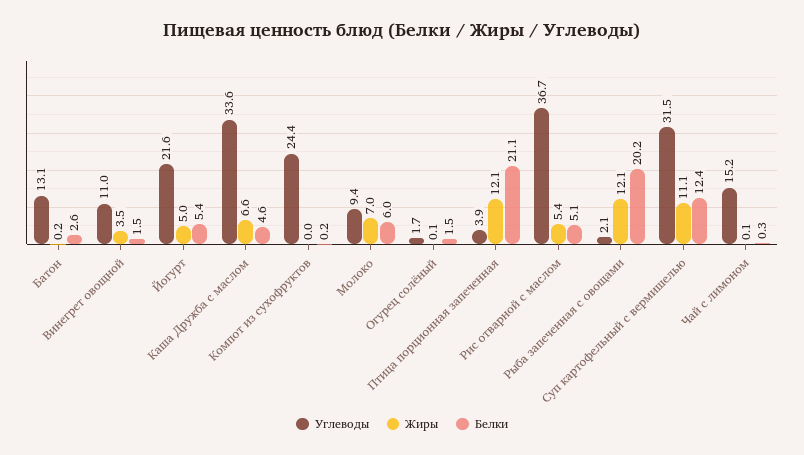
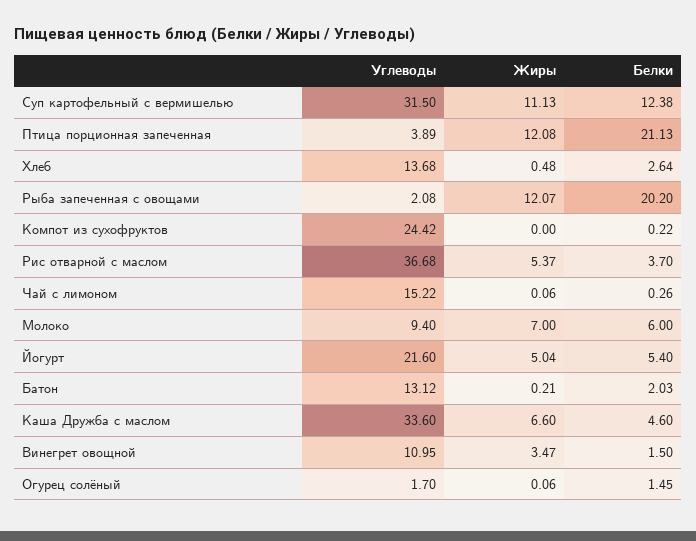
Белки, Батон: 2.6 -> 2.03
Белки, Рис отварной с маслом: 5.1 -> 3.7
Углеводы, Хлеб: none -> 13.68
Жиры, Хлеб: none -> 0.48
Белки, Хлеб: none -> 2.64

